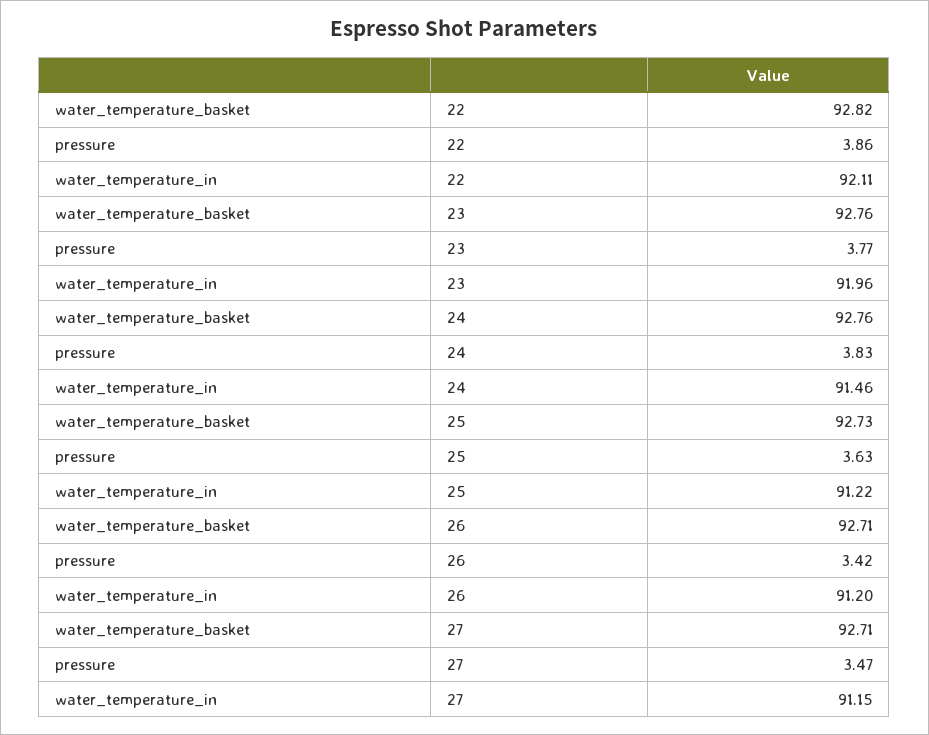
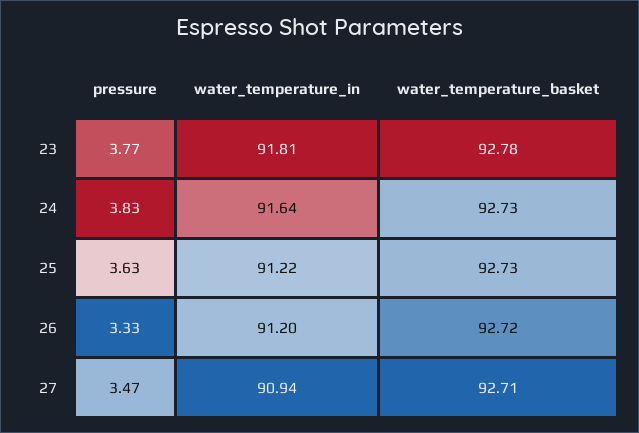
water_temperature_basket, 22: 92.82 -> none
pressure, 22: 3.86 -> none
water_temperature_in, 22: 92.11 -> none
water_temperature_basket, 23: 92.76 -> 92.78
water_temperature_in, 23: 91.96 -> 91.81
water_temperature_basket, 24: 92.76 -> 92.73
water_temperature_in, 24: 91.46 -> 91.64
water_temperature_basket, 26: 92.71 -> 92.72
pressure, 26: 3.42 -> 3.33
water_temperature_in, 27: 91.15 -> 90.94

